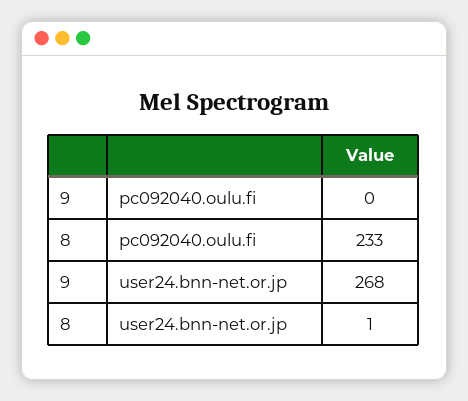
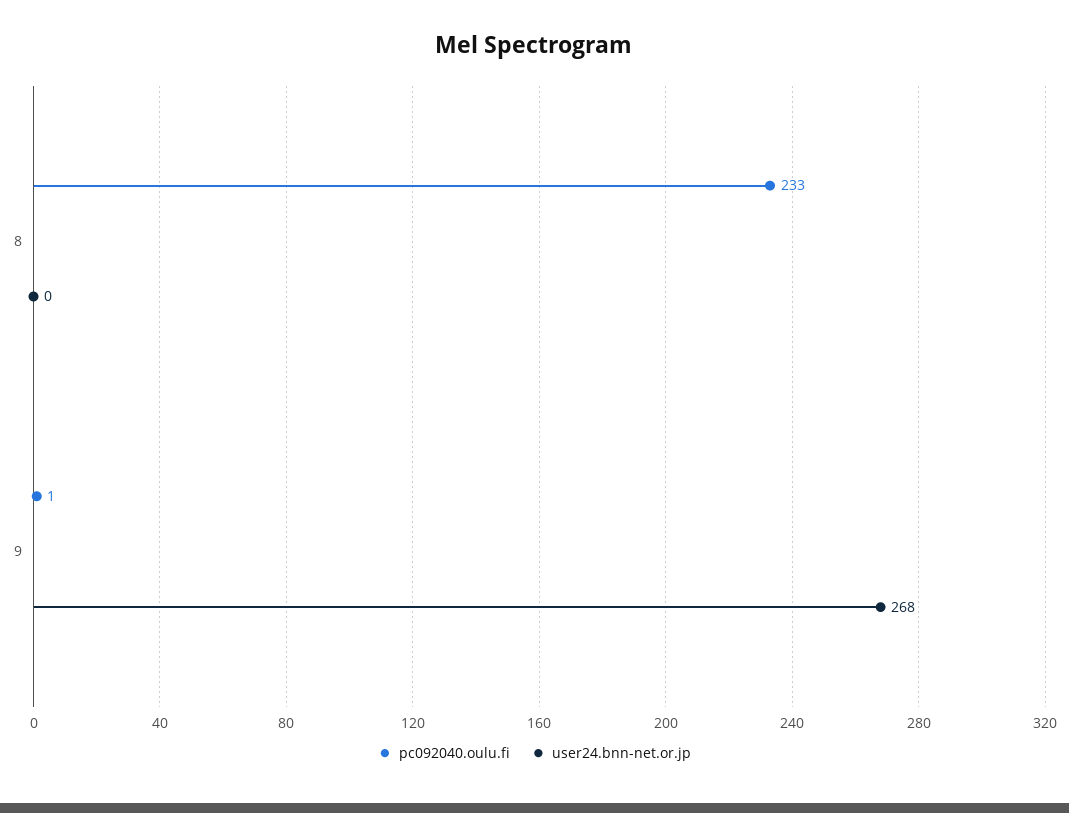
pc092040.oulu.fi, 9: 0 -> 1
user24.bnn-net.or.jp, 8: 1 -> 0

